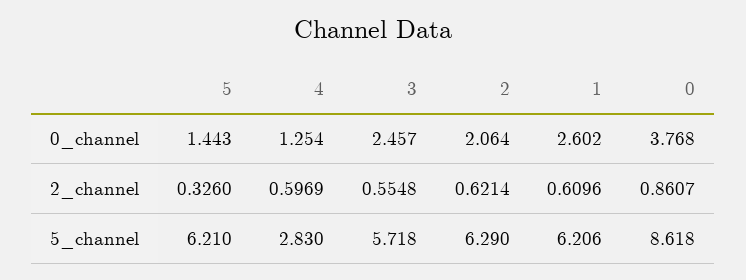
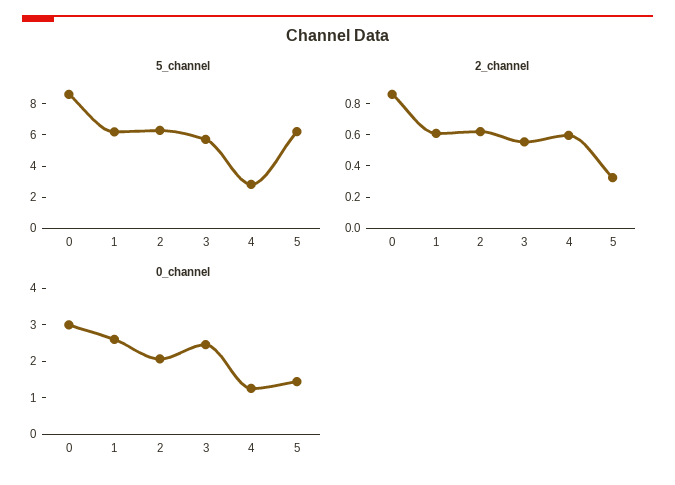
0_channel, 0: 3.768 -> 3

